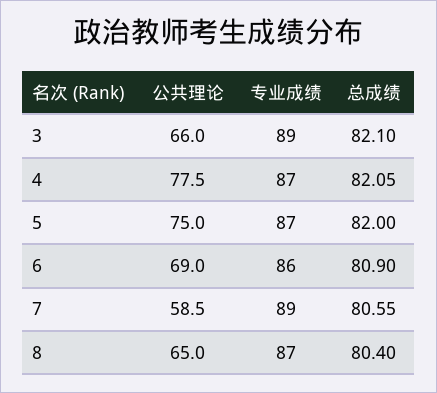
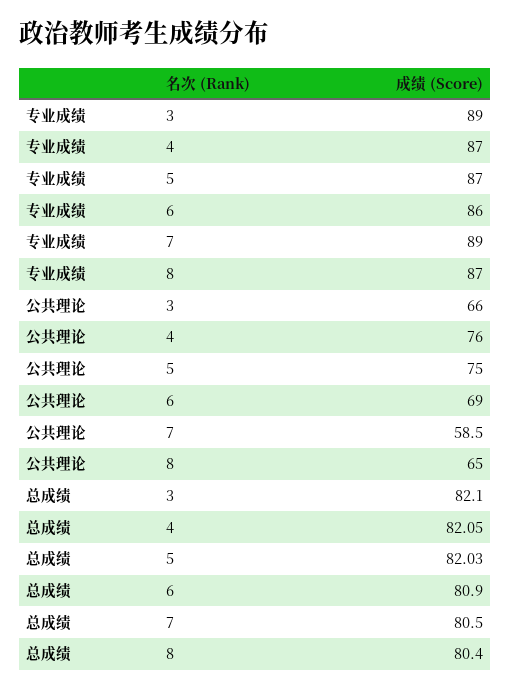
公共理论, 4: 77.5 -> 76
总成绩, 5: 82 -> 82.03
总成绩, 7: 80.55 -> 80.5

